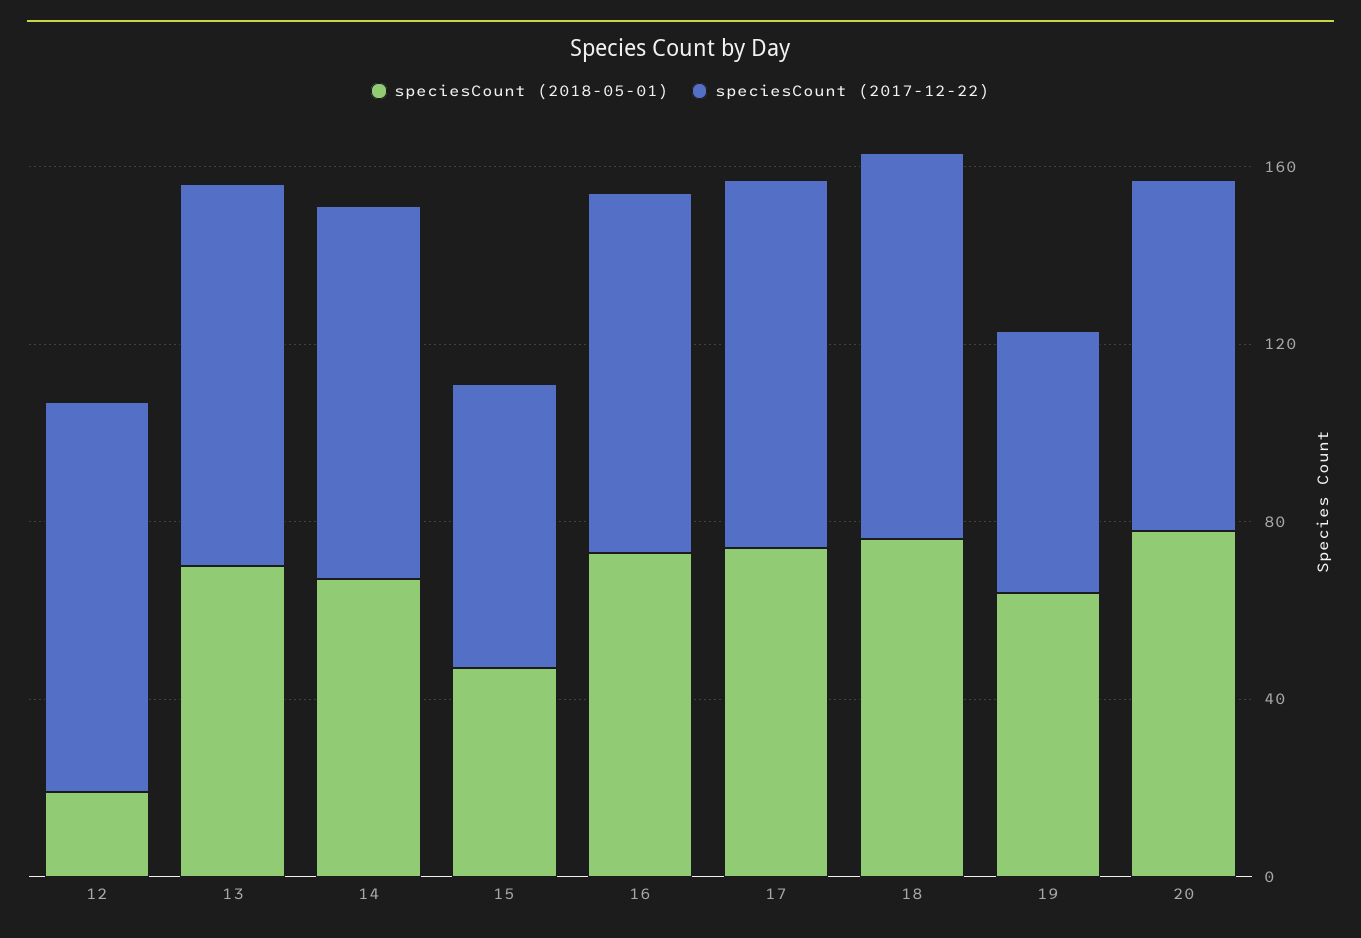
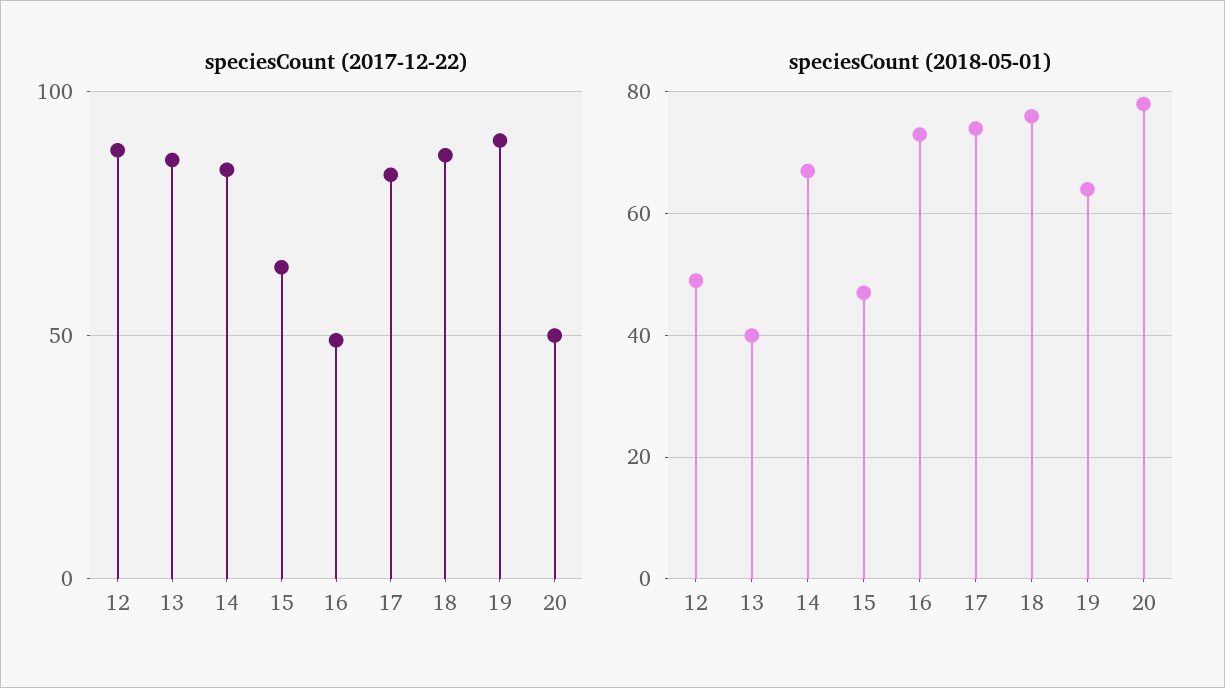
speciesCount (2018-05-01), 12: 20 -> 50
speciesCount (2018-05-01), 13: 70 -> 40
speciesCount (2017-12-22), 16: 80 -> 50
speciesCount (2017-12-22), 19: 60 -> 90
speciesCount (2017-12-22), 20: 80 -> 50

